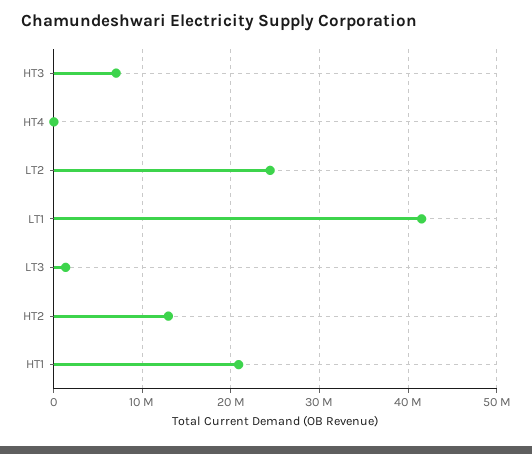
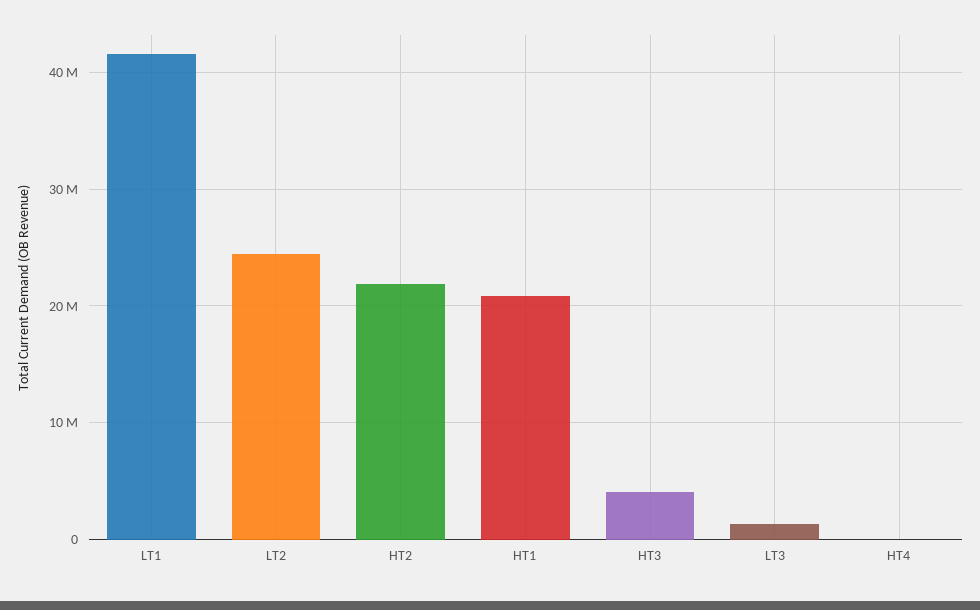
HT3: 7000000 -> 4000000
HT2: 13000000 -> 22000000

